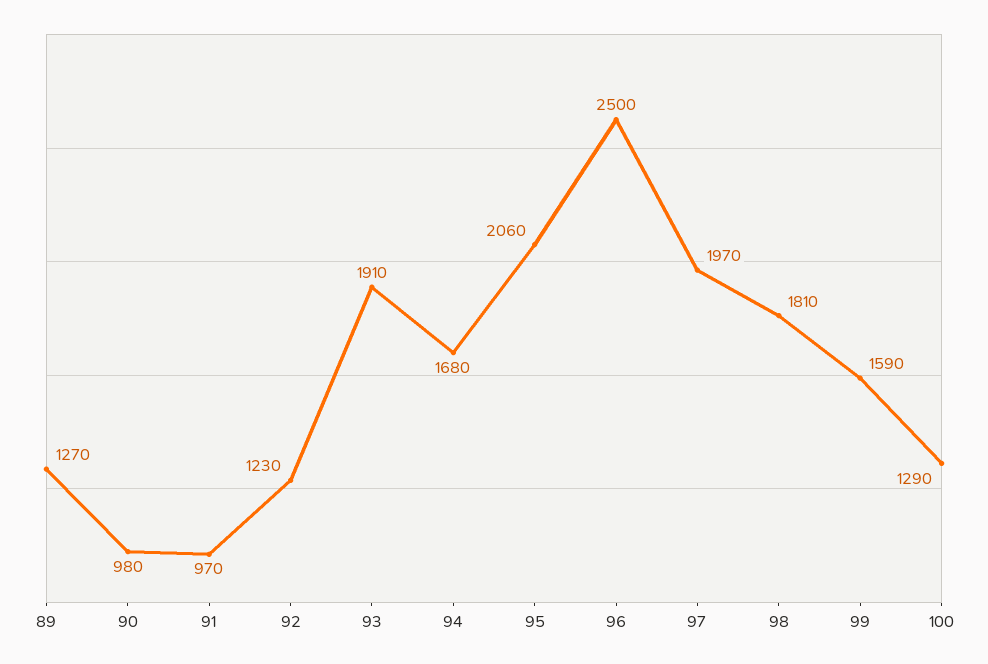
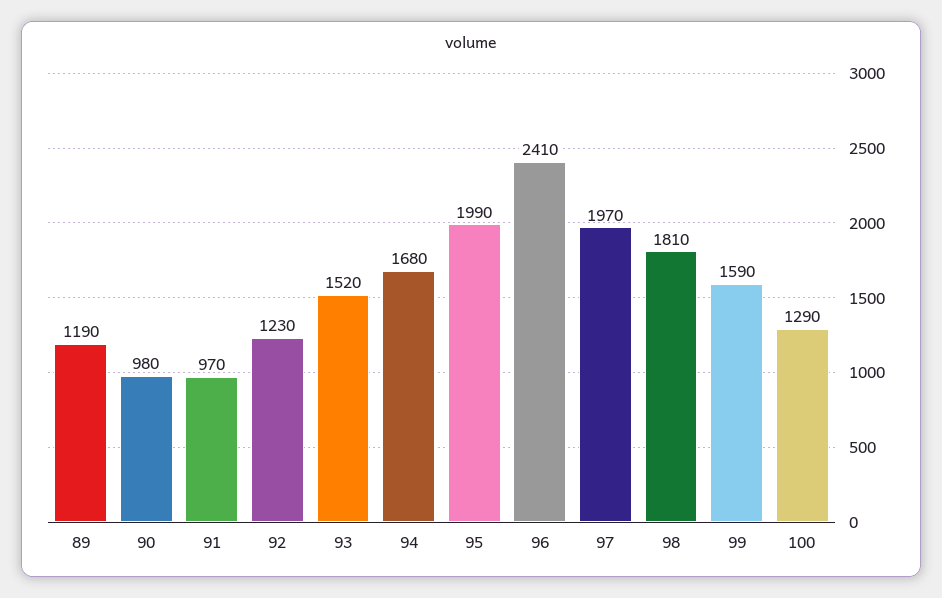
89: 1270 -> 1190
93: 1910 -> 1520
95: 2060 -> 1990
96: 2500 -> 2410

